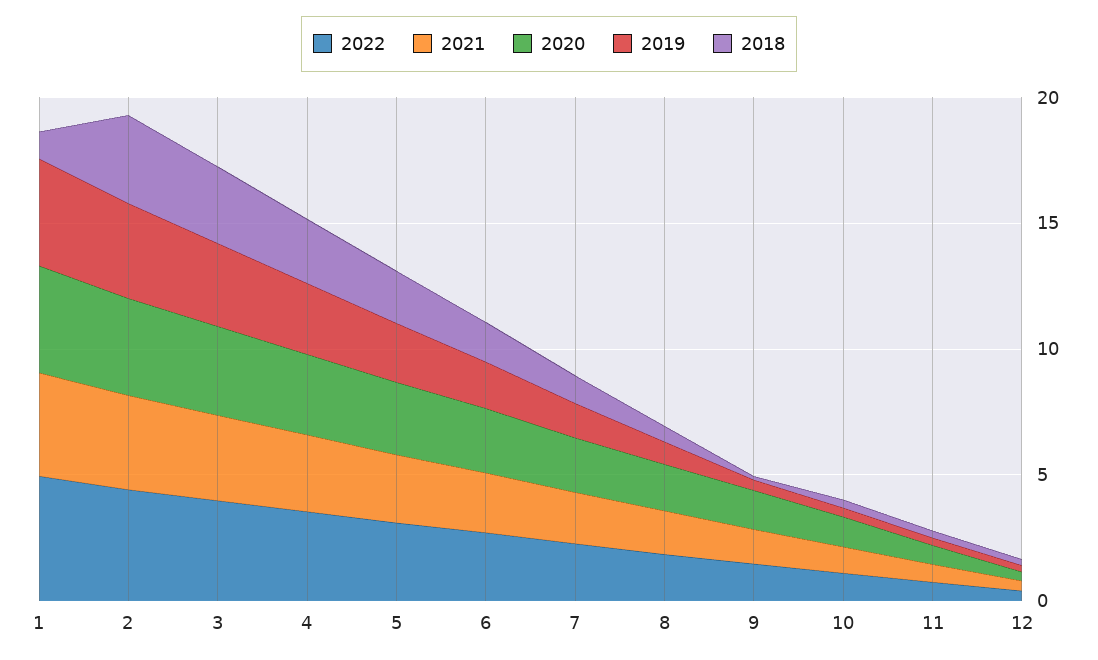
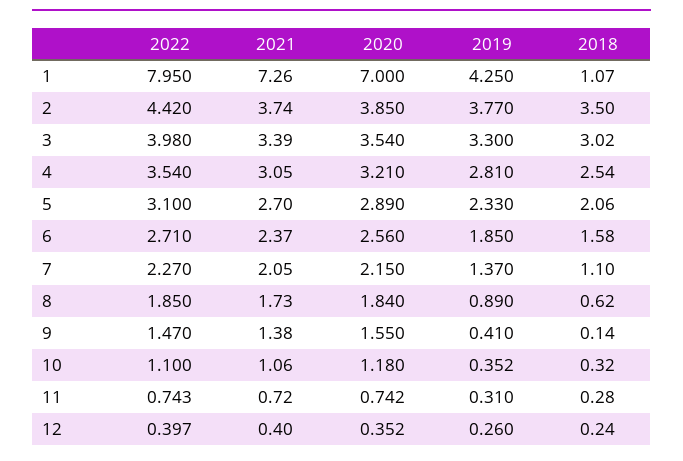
2022, 1: 5 -> 7.95
2021, 1: 4 -> 7.26
2020, 1: 4 -> 7

